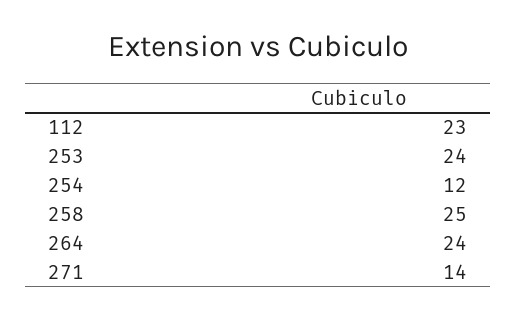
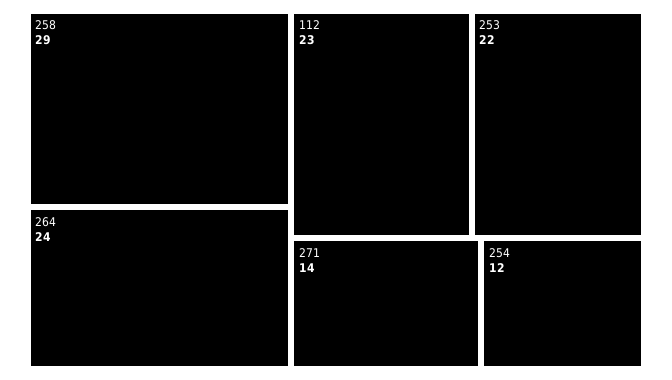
253: 24 -> 22
258: 25 -> 29

